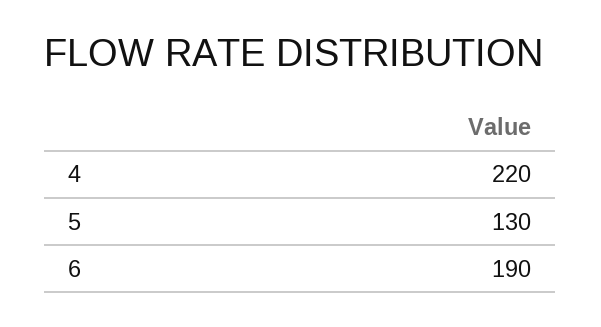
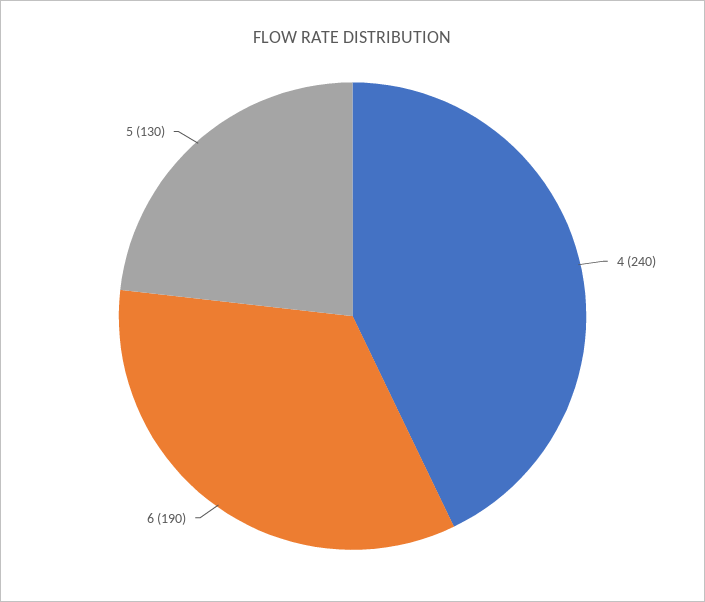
4: 220 -> 240

